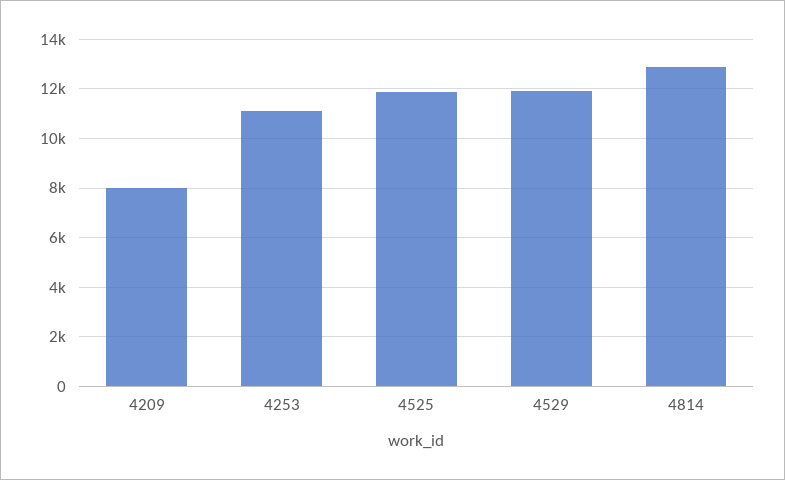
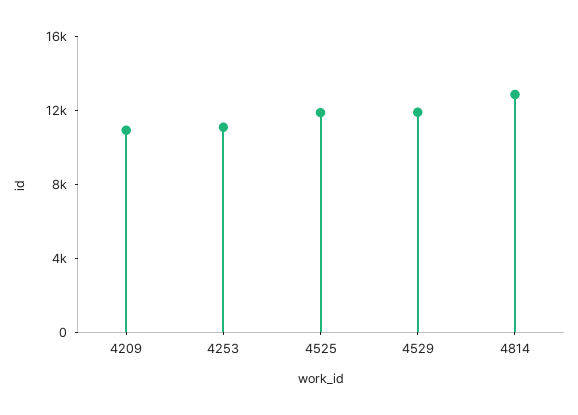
4209: 8000 -> 11000

